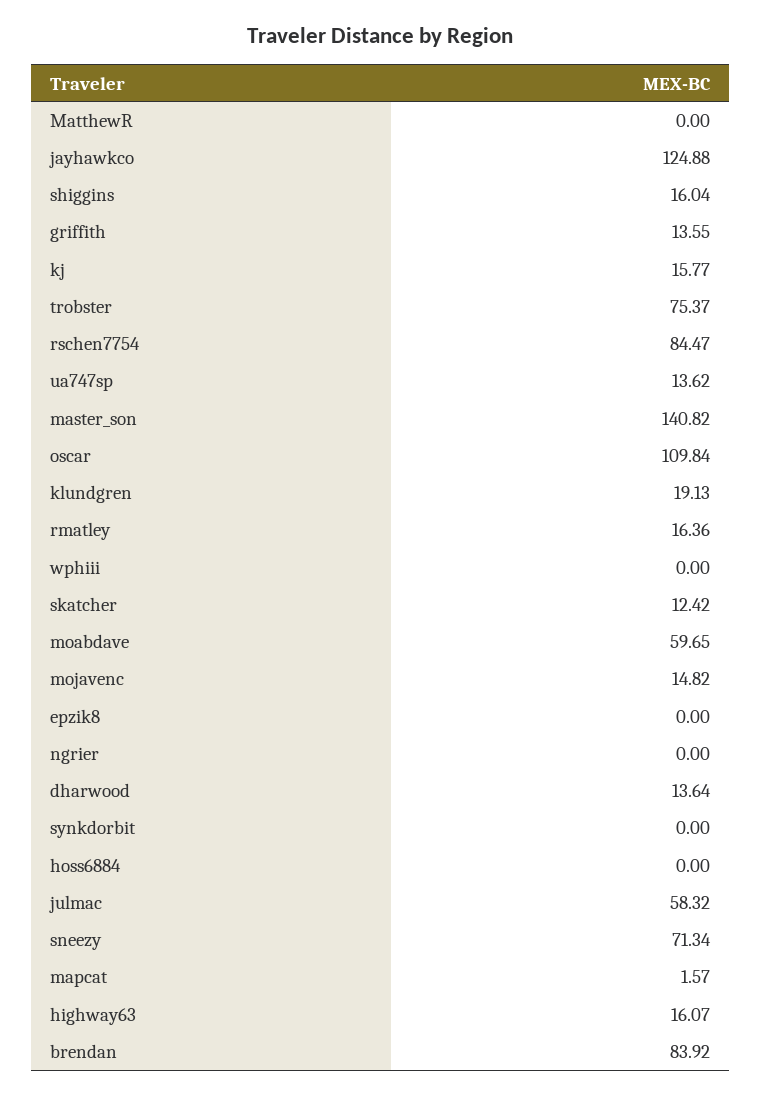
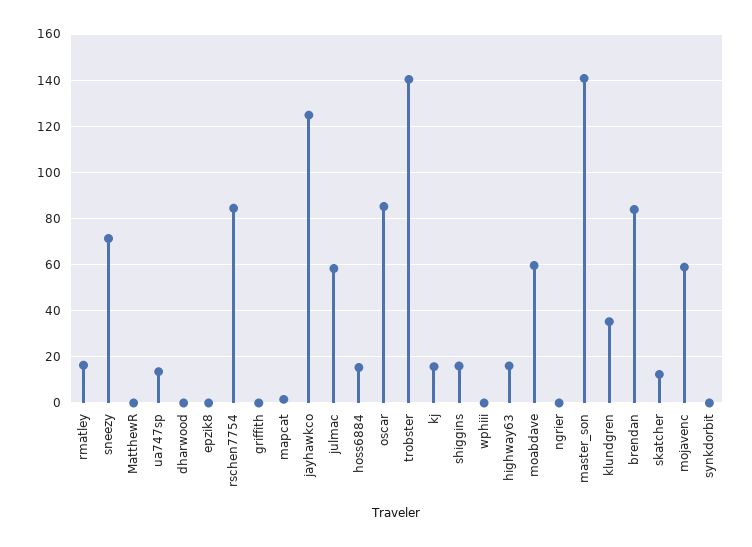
griffith: 13.55 -> 0
trobster: 75.37 -> 140
oscar: 109.84 -> 85
klundgren: 19.13 -> 35
mojavenc: 14.82 -> 60
dharwood: 13.64 -> 0
hoss6884: 0 -> 15

